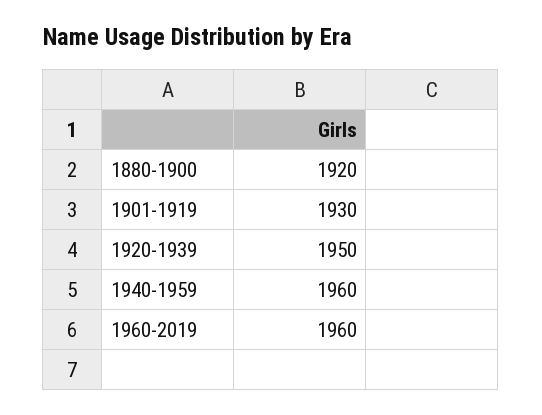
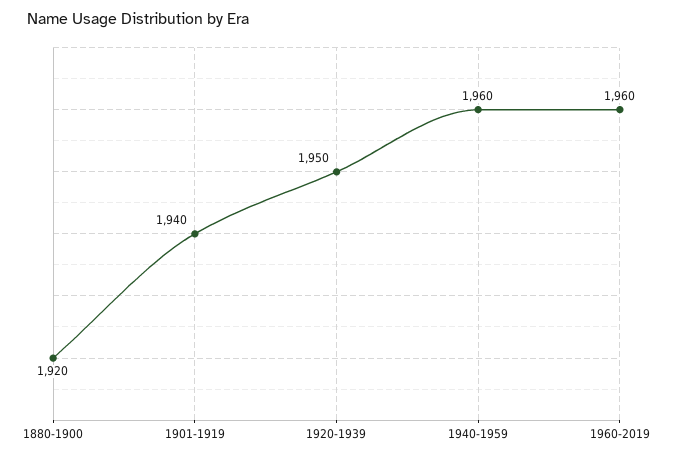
1901-1919: 1930 -> 1940

